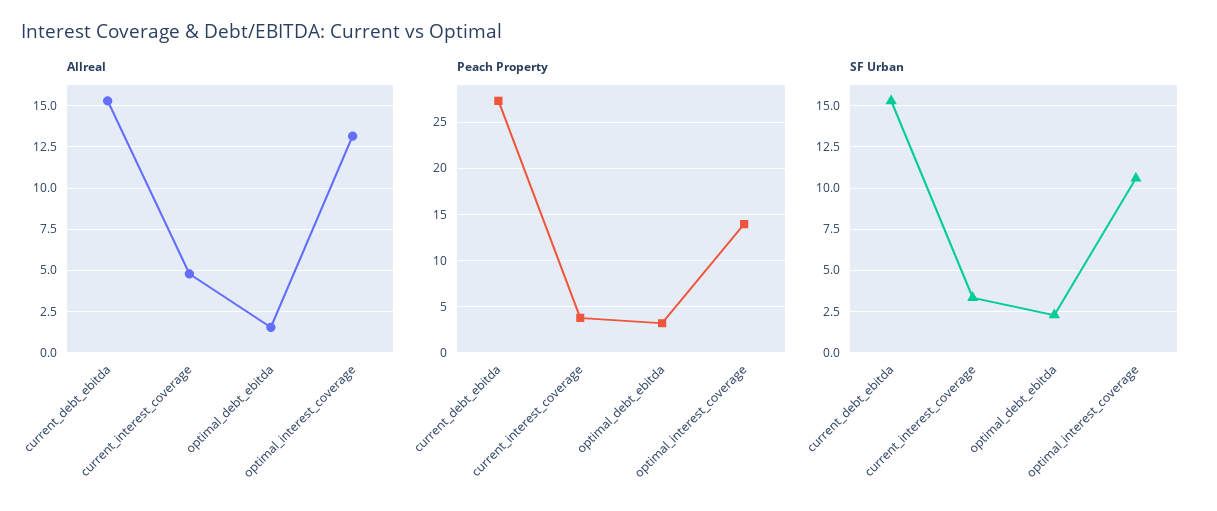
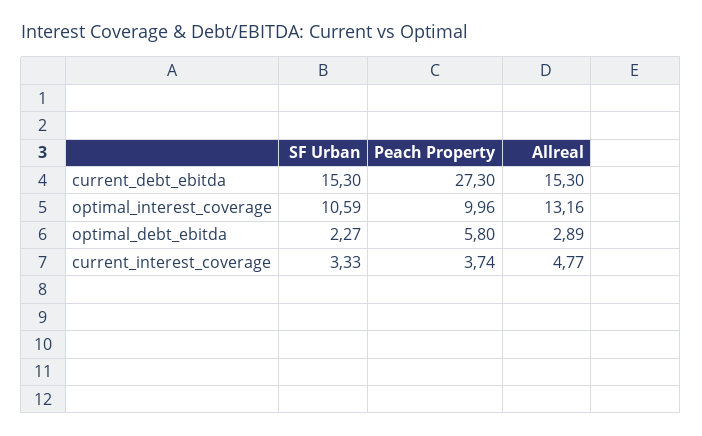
Allreal, optimal_debt_ebitda: 1.5 -> 2.89
Peach Property, optimal_debt_ebitda: 3 -> 5.8
Peach Property, optimal_interest_coverage: 14 -> 9.96

